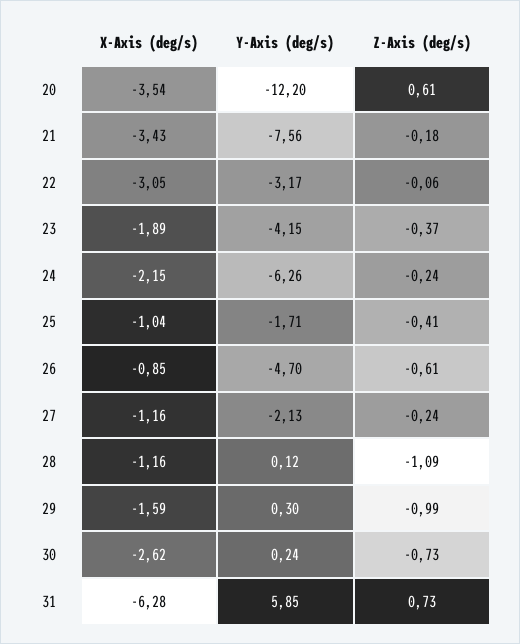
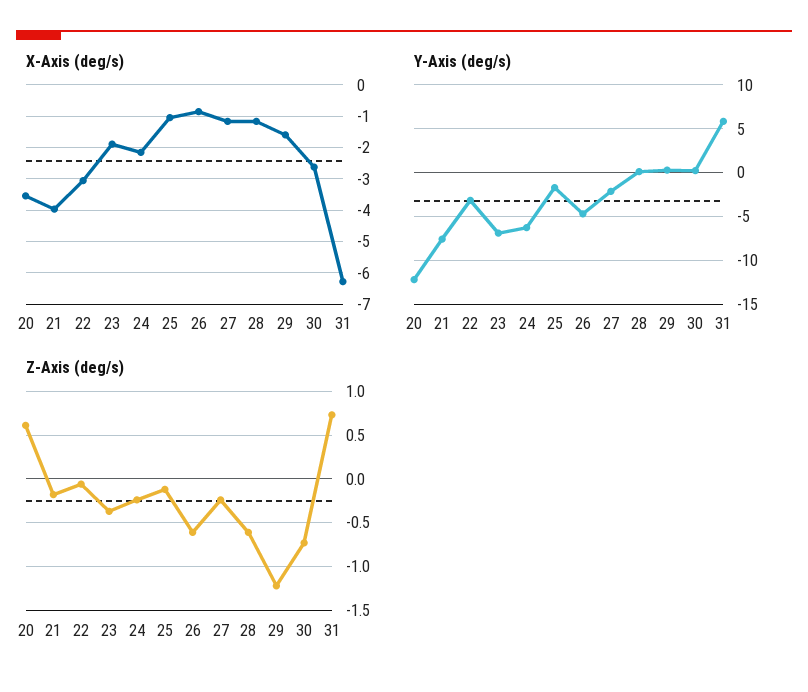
X-Axis (deg/s), 21: -3.43 -> -4
Y-Axis (deg/s), 23: -4.15 -> -7
Z-Axis (deg/s), 25: -0.41 -> -0.1
Z-Axis (deg/s), 28: -1.09 -> -0.6
Z-Axis (deg/s), 29: -0.99 -> -1.2

